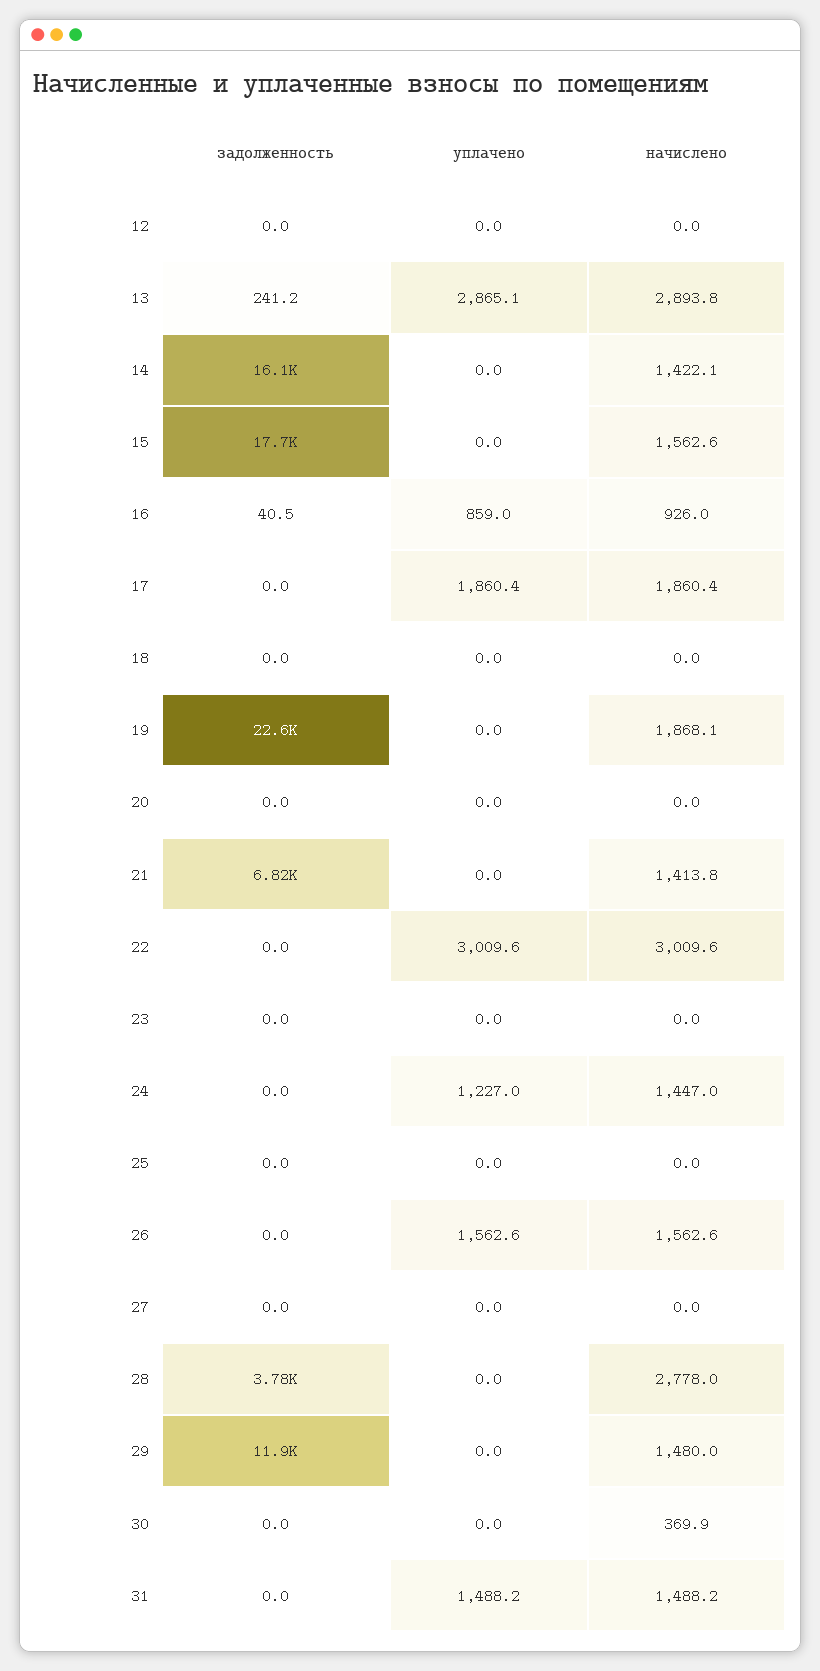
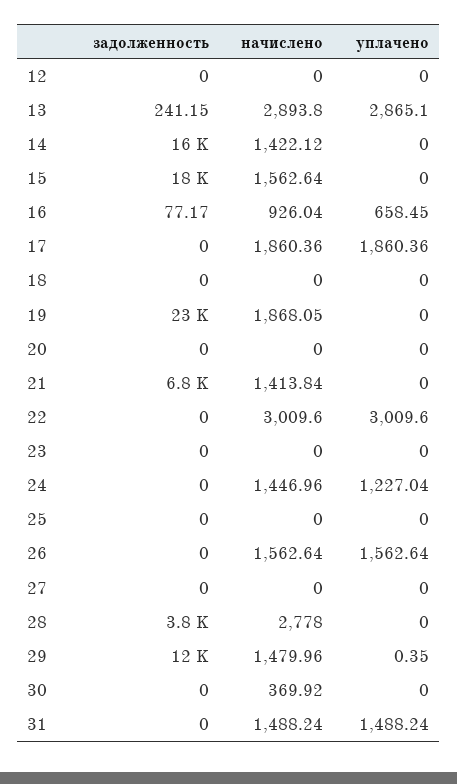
задолженность, 16: 40.5 -> 77.17
уплачено, 16: 859 -> 658.45
уплачено, 29: 0 -> 0.35

